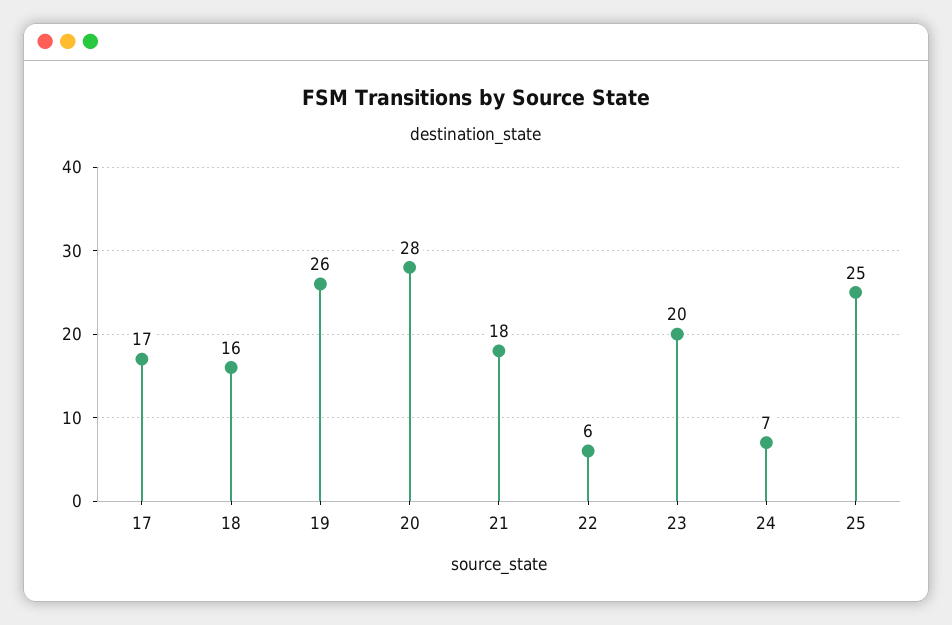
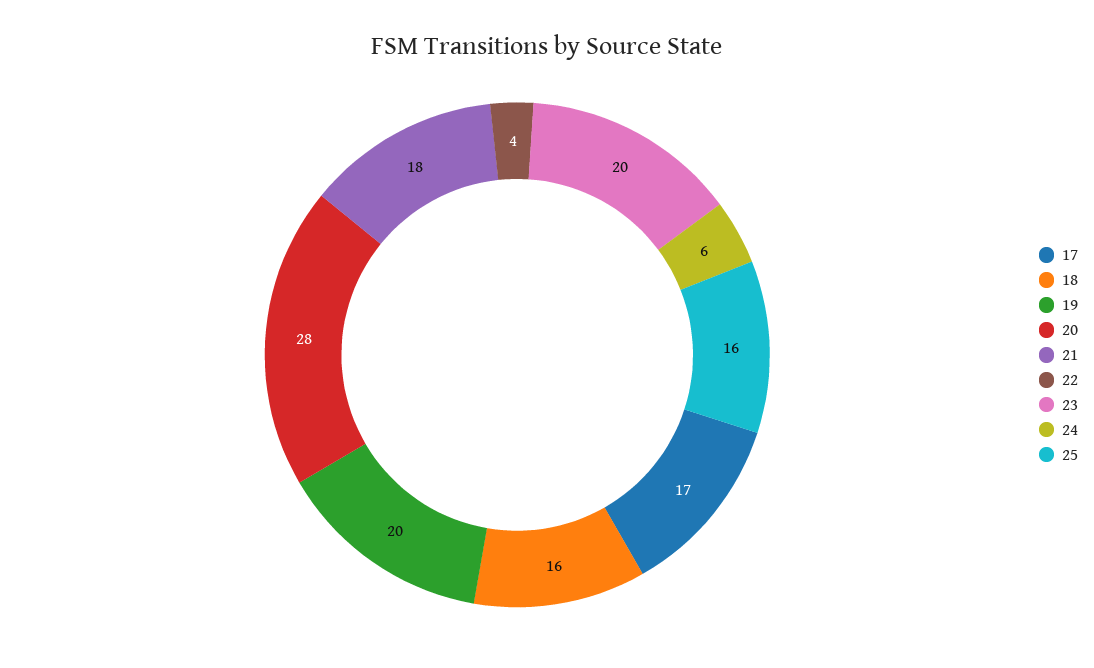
19: 26 -> 20
22: 6 -> 4
24: 7 -> 6
25: 25 -> 16

